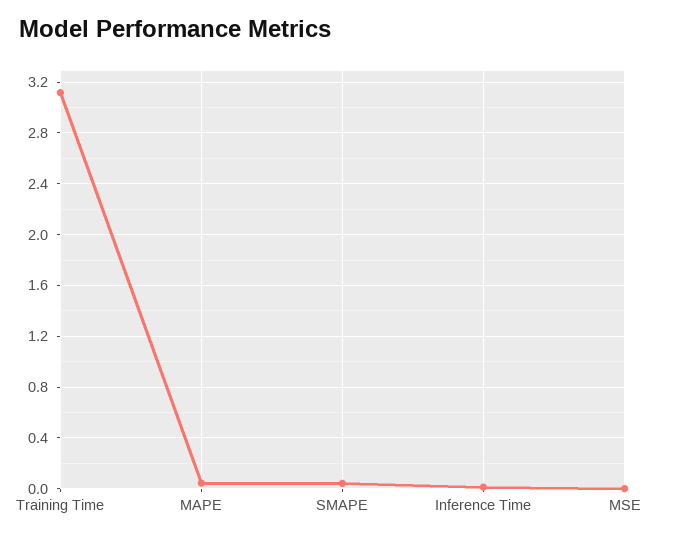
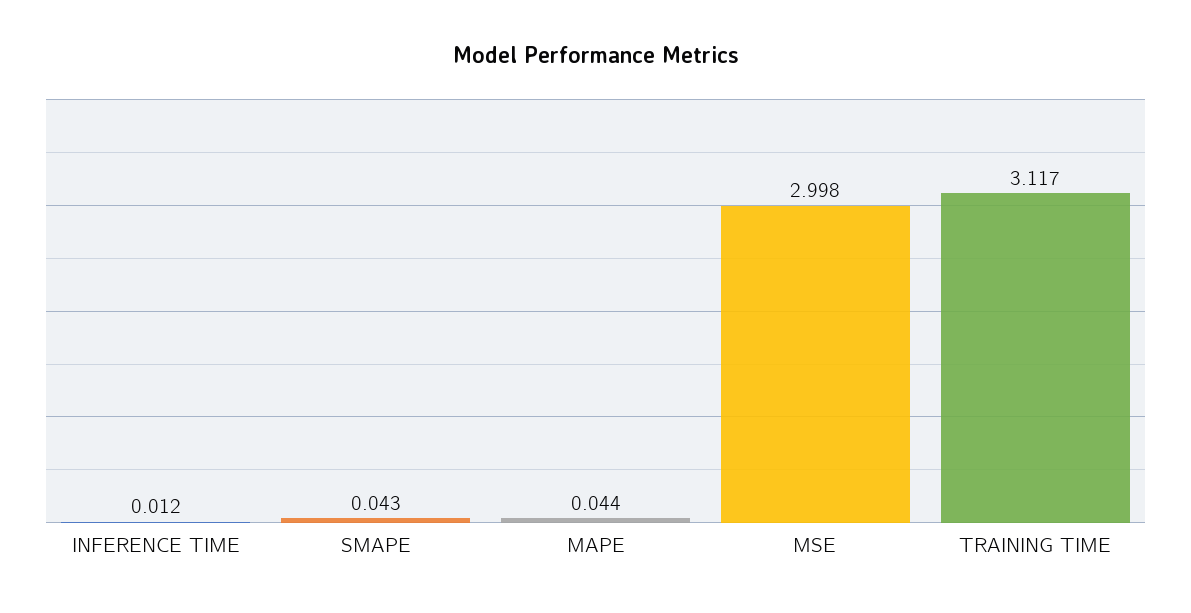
MSE: 0 -> 2.998

